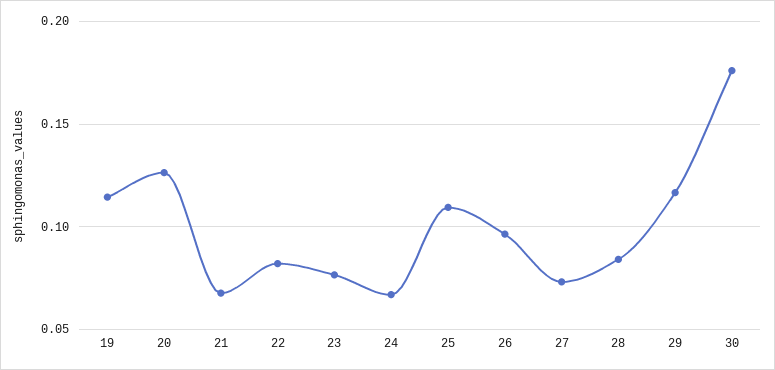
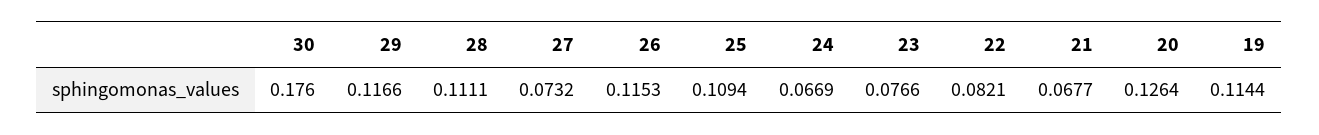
26: 0.095 -> 0.1153
28: 0.085 -> 0.1111

